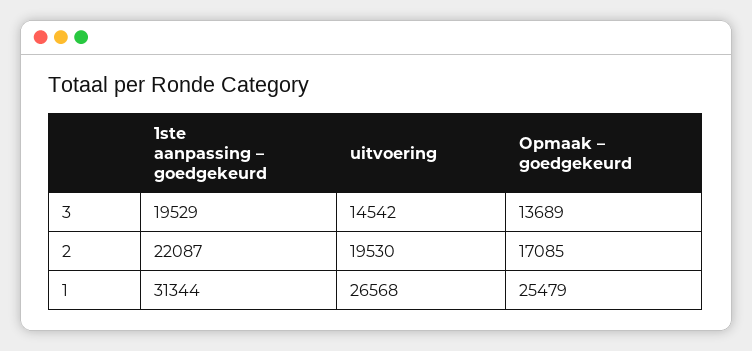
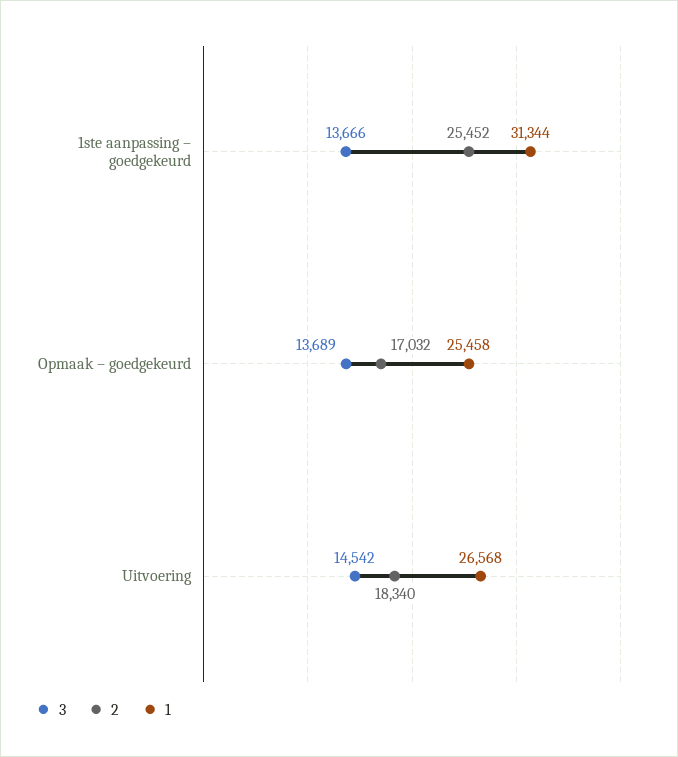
3, 1ste aanpassing – goedgekeurd: 19529 -> 13666
2, 1ste aanpassing – goedgekeurd: 22087 -> 25452
2, uitvoering: 19530 -> 18340
2, Opmaak – goedgekeurd: 17085 -> 17032
1, Opmaak – goedgekeurd: 25479 -> 25458

